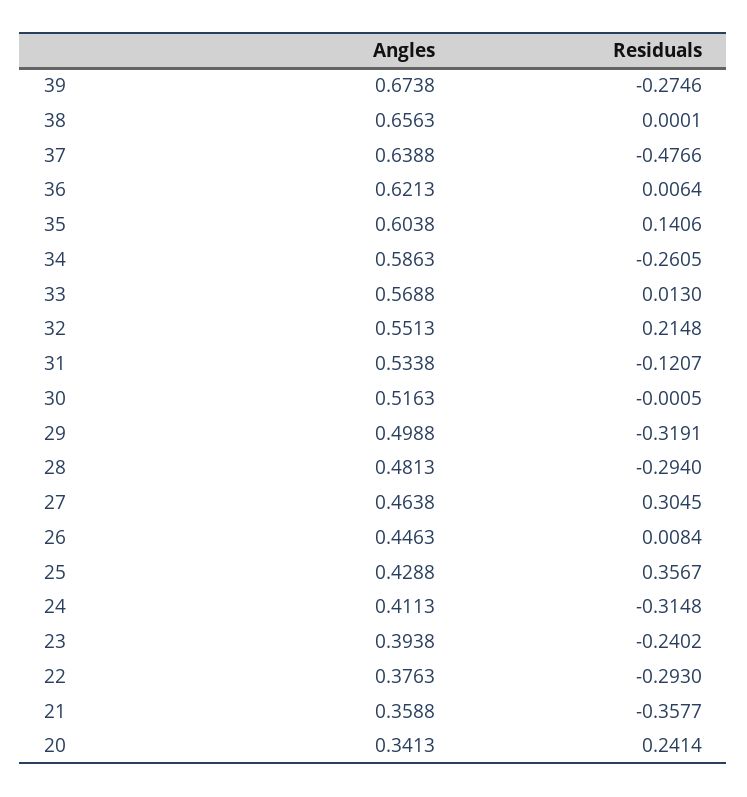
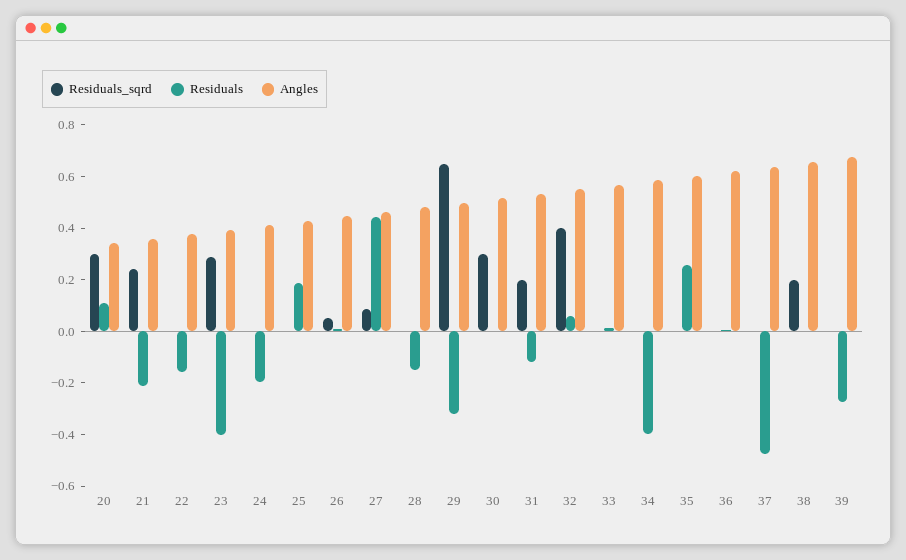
Residuals, 35: 0.1406 -> 0.25
Residuals, 34: -0.2605 -> -0.4
Residuals, 32: 0.2148 -> 0.05
Residuals, 28: -0.294 -> -0.15
Residuals, 27: 0.3045 -> 0.45
Residuals, 25: 0.3567 -> 0.2
Residuals, 24: -0.3148 -> -0.2
Residuals, 23: -0.2402 -> -0.4
Residuals, 22: -0.293 -> -0.15
Residuals, 21: -0.3577 -> -0.2
Residuals, 20: 0.2414 -> 0.1
Residuals_sqrd, 20: none -> 0.3
Residuals_sqrd, 21: none -> 0.25
Residuals_sqrd, 22: none -> 0
Residuals_sqrd, 23: none -> 0.3
Residuals_sqrd, 24: none -> 0
Residuals_sqrd, 25: none -> 0
Residuals_sqrd, 26: none -> 0.05
Residuals_sqrd, 27: none -> 0.1
Residuals_sqrd, 28: none -> 0
Residuals_sqrd, 29: none -> 0.65
Residuals_sqrd, 30: none -> 0.3
Residuals_sqrd, 31: none -> 0.2
Residuals_sqrd, 32: none -> 0.4
Residuals_sqrd, 33: none -> 0
Residuals_sqrd, 34: none -> 0
Residuals_sqrd, 35: none -> 0
Residuals_sqrd, 36: none -> 0
Residuals_sqrd, 37: none -> 0
Residuals_sqrd, 38: none -> 0.2
Residuals_sqrd, 39: none -> 0

